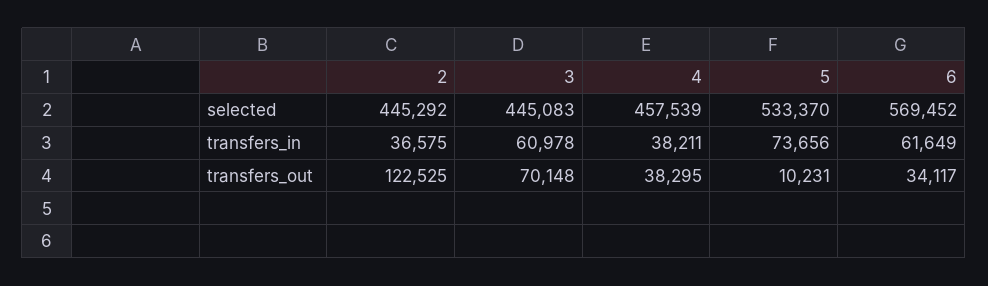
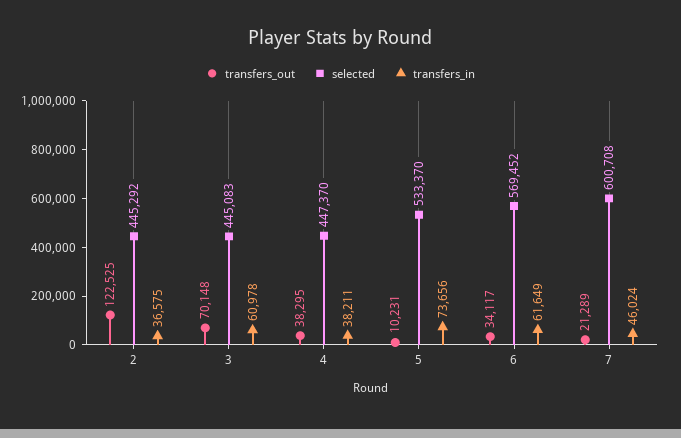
selected, 4: 457539 -> 447370
transfers_out, 7: none -> 21289
selected, 7: none -> 600708
transfers_in, 7: none -> 46024

